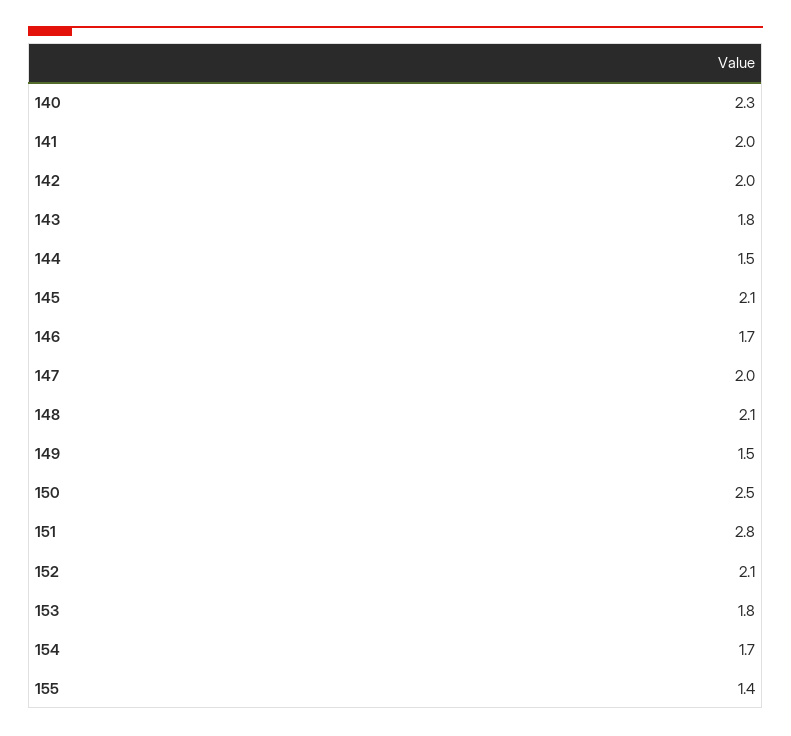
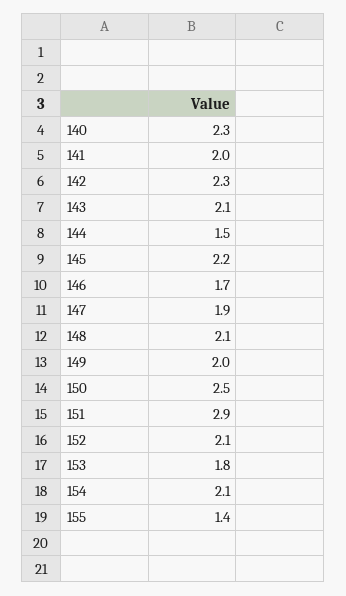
142: 2 -> 2.3
143: 1.8 -> 2.1
145: 2.1 -> 2.2
147: 2 -> 1.9
149: 1.5 -> 2
151: 2.8 -> 2.9
154: 1.7 -> 2.1

